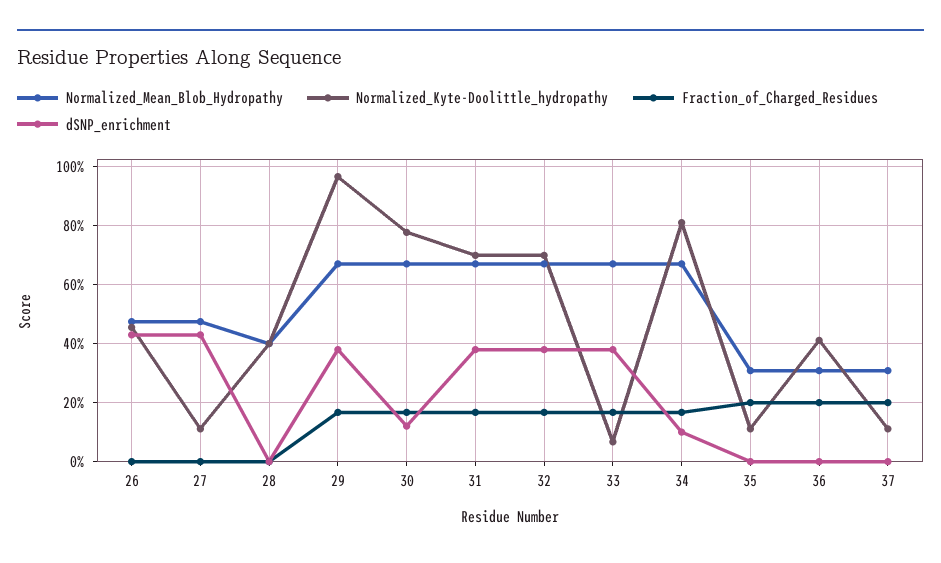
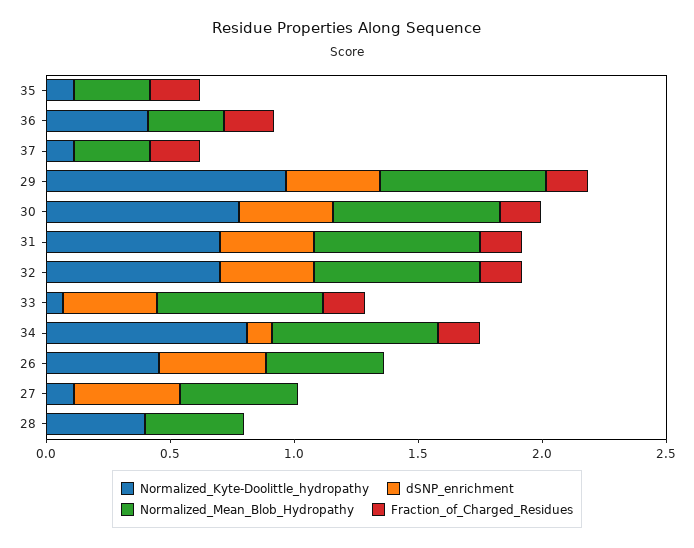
dSNP_enrichment, 30: 0.125 -> 0.4

